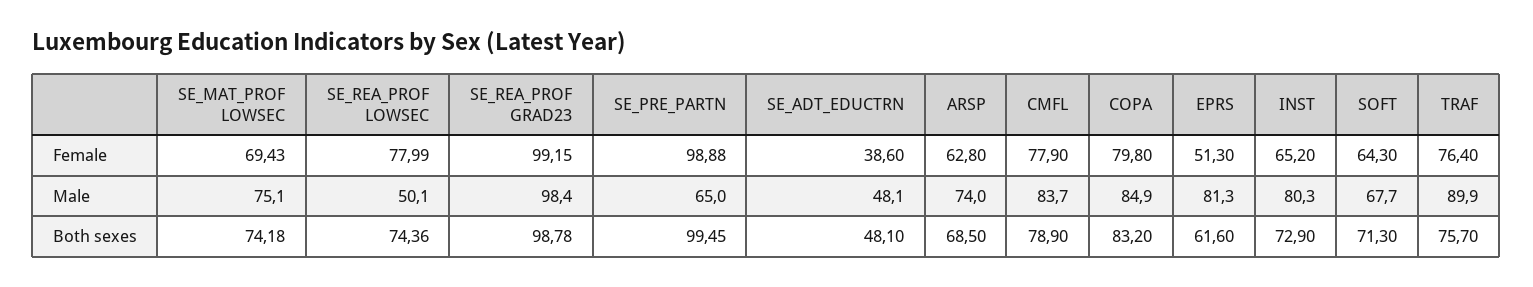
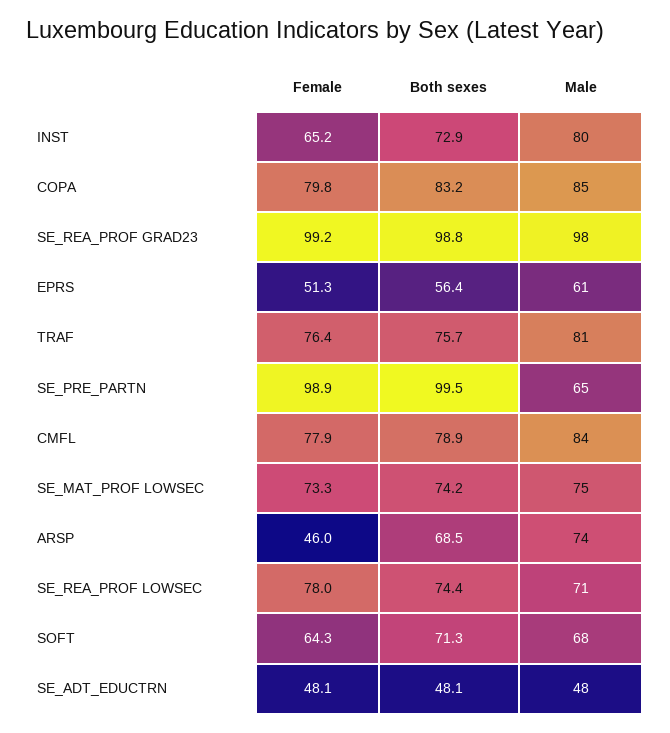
SE_MAT_PROF LOWSEC, Female: 69.43 -> 73.3
SE_ADT_EDUCTRN, Female: 38.6 -> 48.1
ARSP, Female: 62.8 -> 46
SE_REA_PROF LOWSEC, Male: 50.1 -> 71
EPRS, Male: 81.3 -> 61
TRAF, Male: 89.9 -> 81
EPRS, Both sexes: 61.6 -> 56.4

